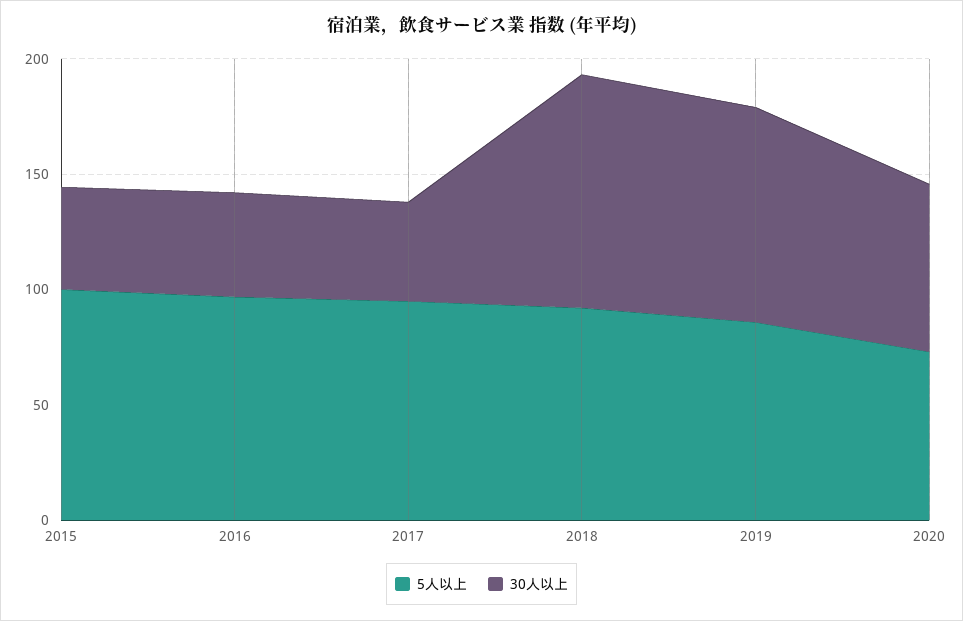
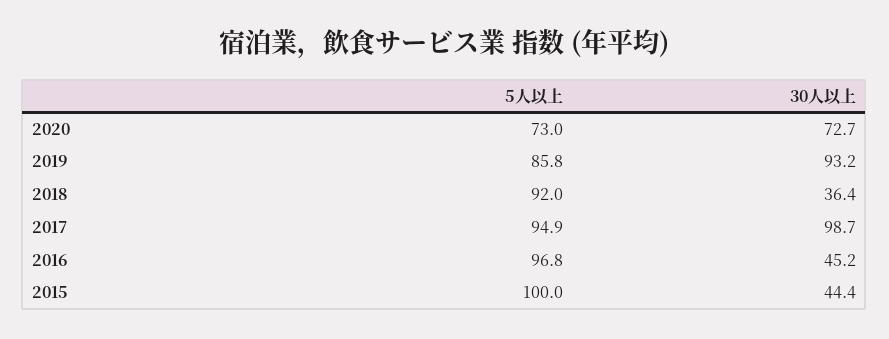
30人以上, 2017: 40 -> 98.7
30人以上, 2018: 100 -> 36.4

